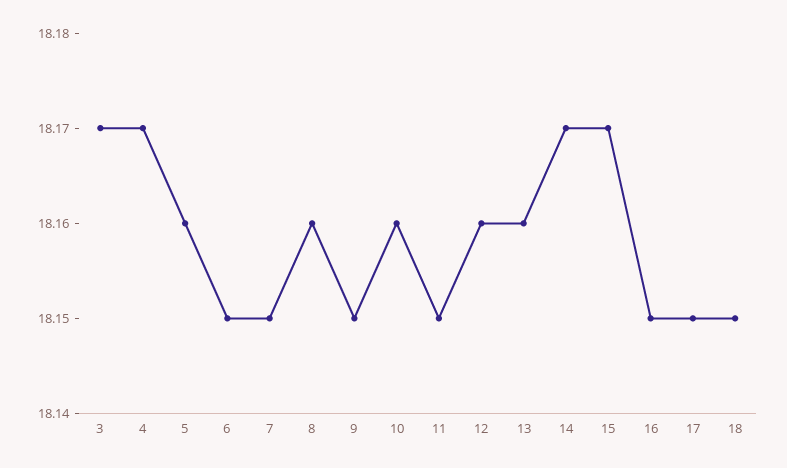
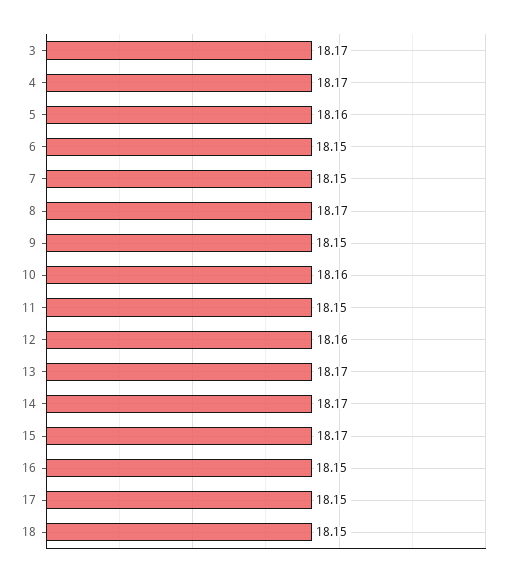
8: 18.16 -> 18.17
13: 18.16 -> 18.17

